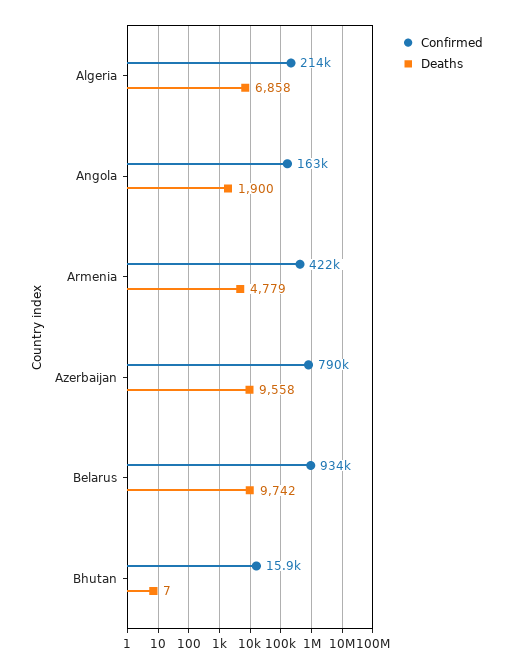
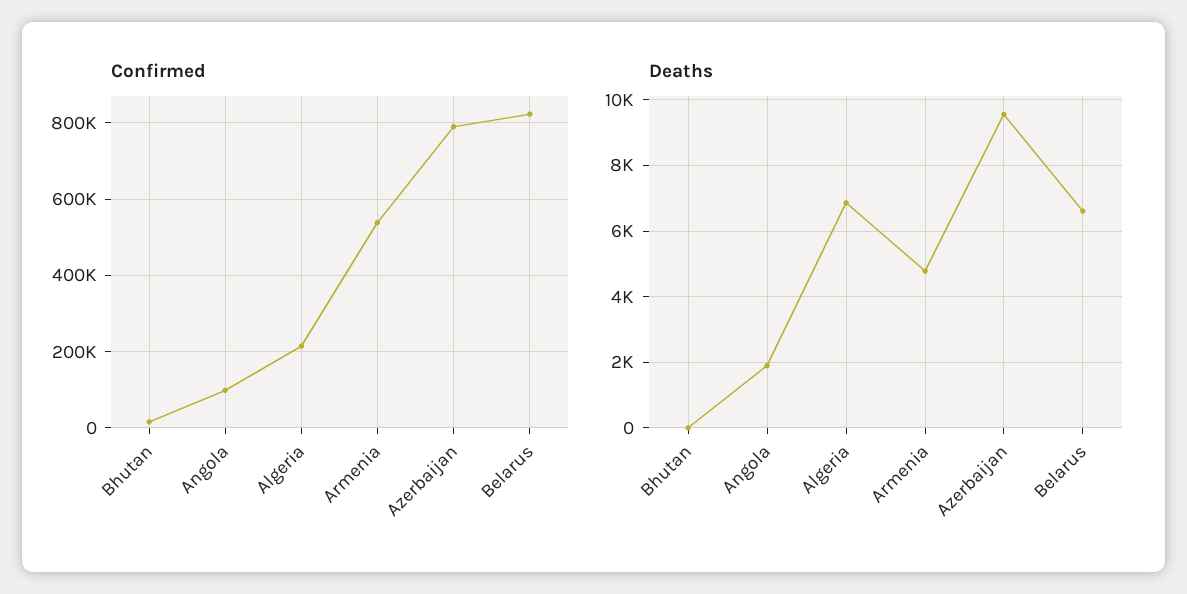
Confirmed, Angola: 163000 -> 100000
Confirmed, Armenia: 422000 -> 540000
Confirmed, Belarus: 934000 -> 820000
Deaths, Belarus: 9742 -> 6600

